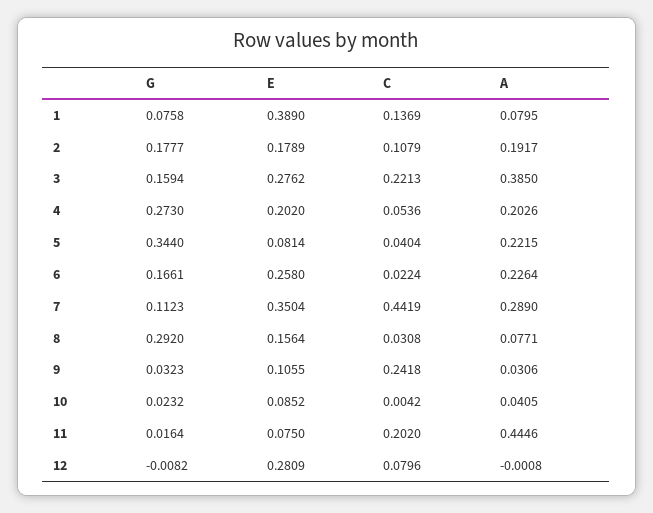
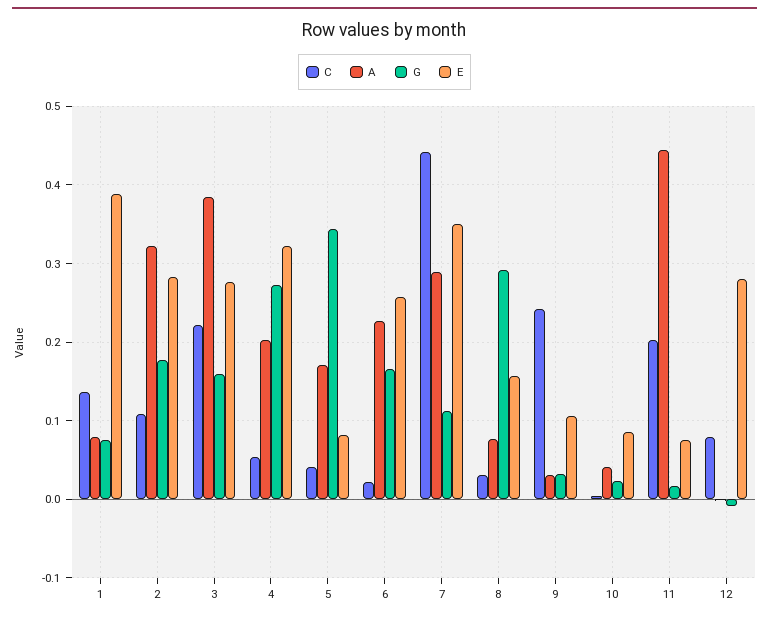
E, 2: 0.1789 -> 0.28
A, 2: 0.1917 -> 0.32
E, 4: 0.202 -> 0.32
A, 5: 0.2215 -> 0.17

